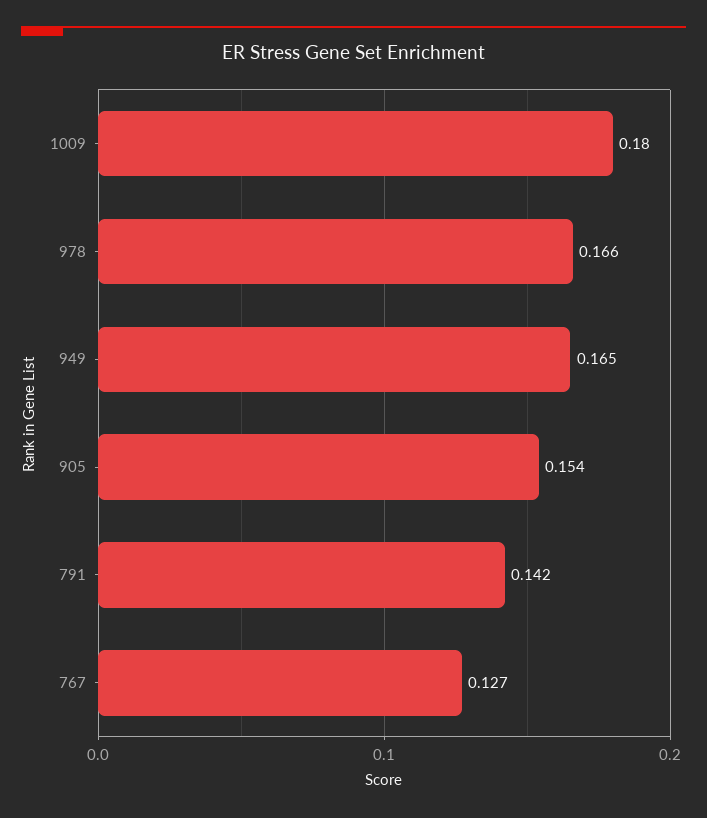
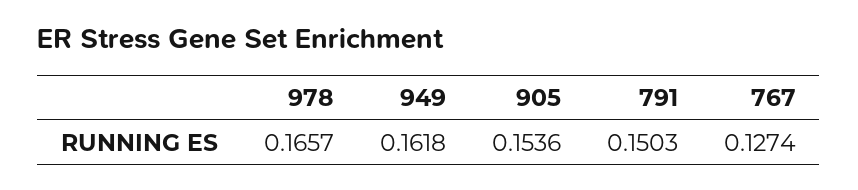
1009: 0.18 -> none
949: 0.165 -> 0.1618
791: 0.142 -> 0.1503

